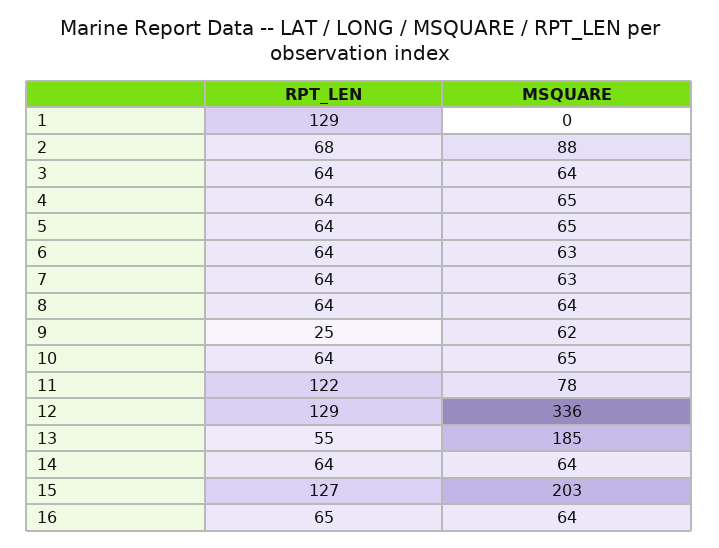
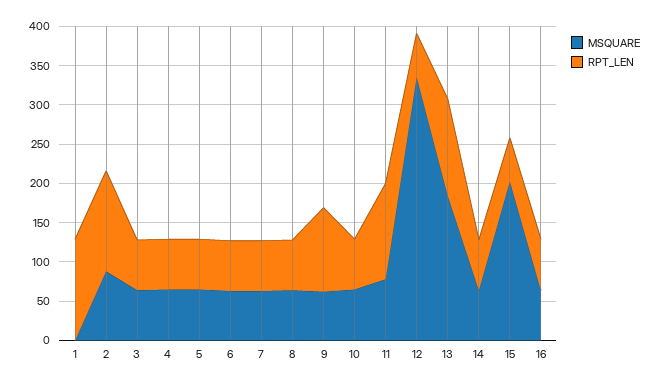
RPT_LEN, 2: 68 -> 125
RPT_LEN, 9: 25 -> 100
RPT_LEN, 12: 129 -> 50
RPT_LEN, 13: 55 -> 125
RPT_LEN, 15: 127 -> 50

